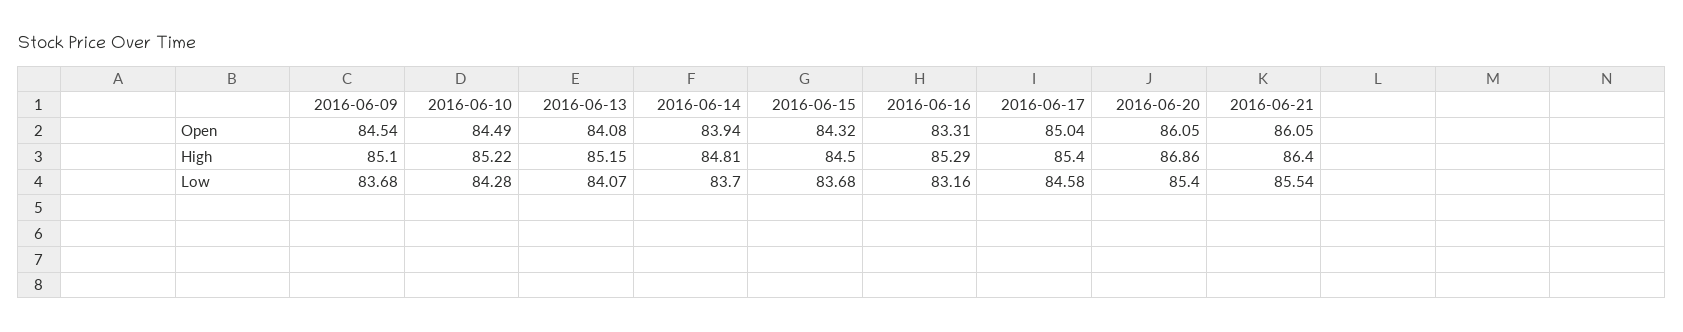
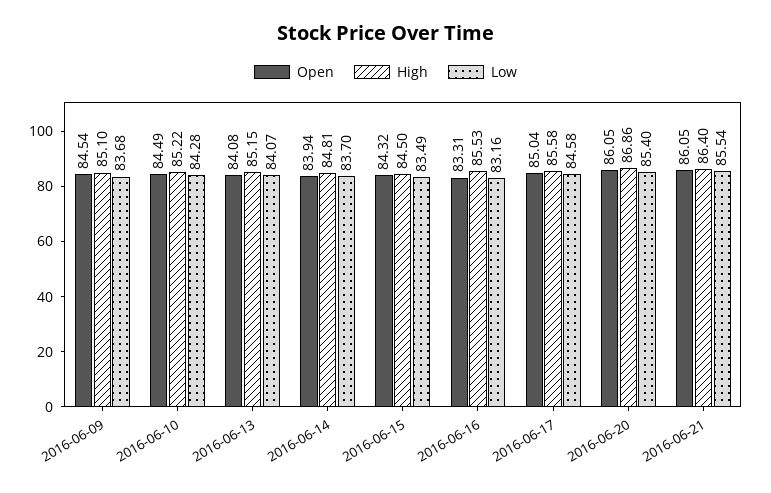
High, 2016-06-16: 85.29 -> 85.53
High, 2016-06-17: 85.4 -> 85.58
Low, 2016-06-15: 83.68 -> 83.49

